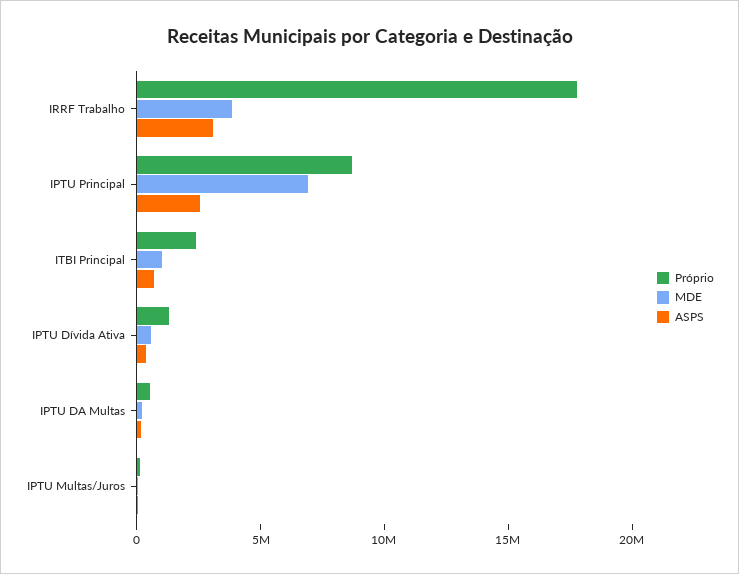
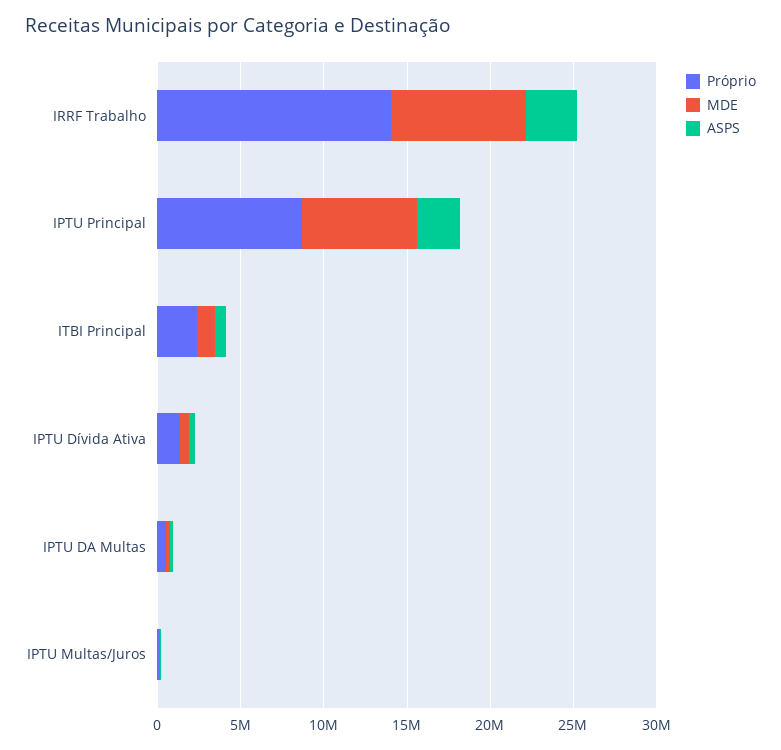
Próprio, IRRF Trabalho: 18000000 -> 14000000
MDE, IRRF Trabalho: 4000000 -> 8000000

